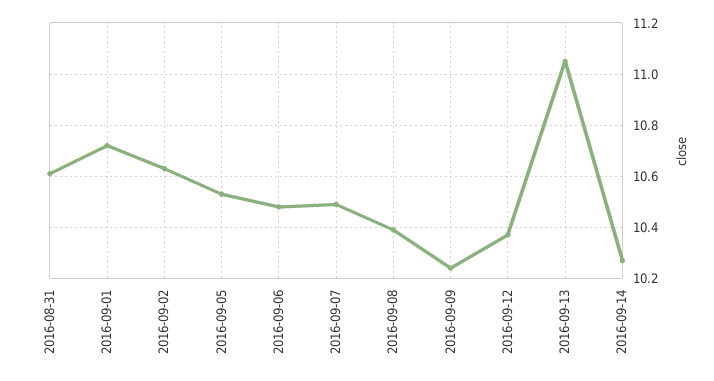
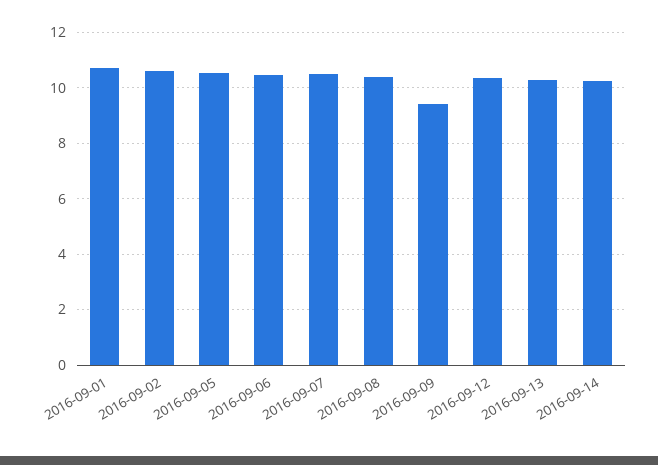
2016-08-31: 10.6 -> none
2016-09-09: 10.25 -> 9.5
2016-09-13: 11.05 -> 10.25

